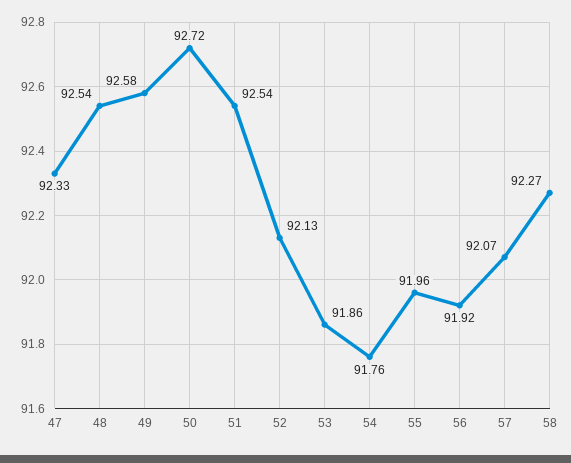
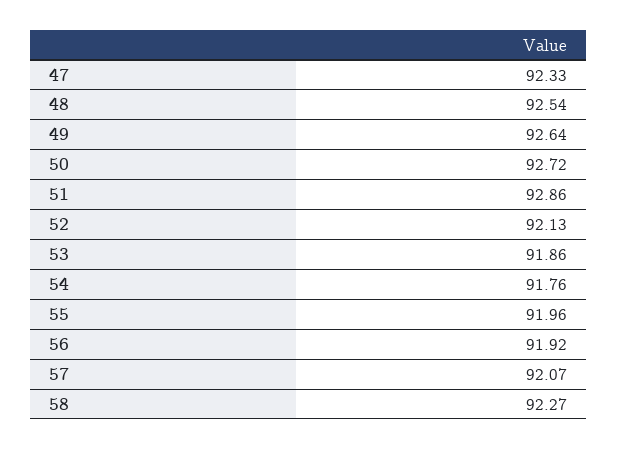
49: 92.58 -> 92.64
51: 92.54 -> 92.86

